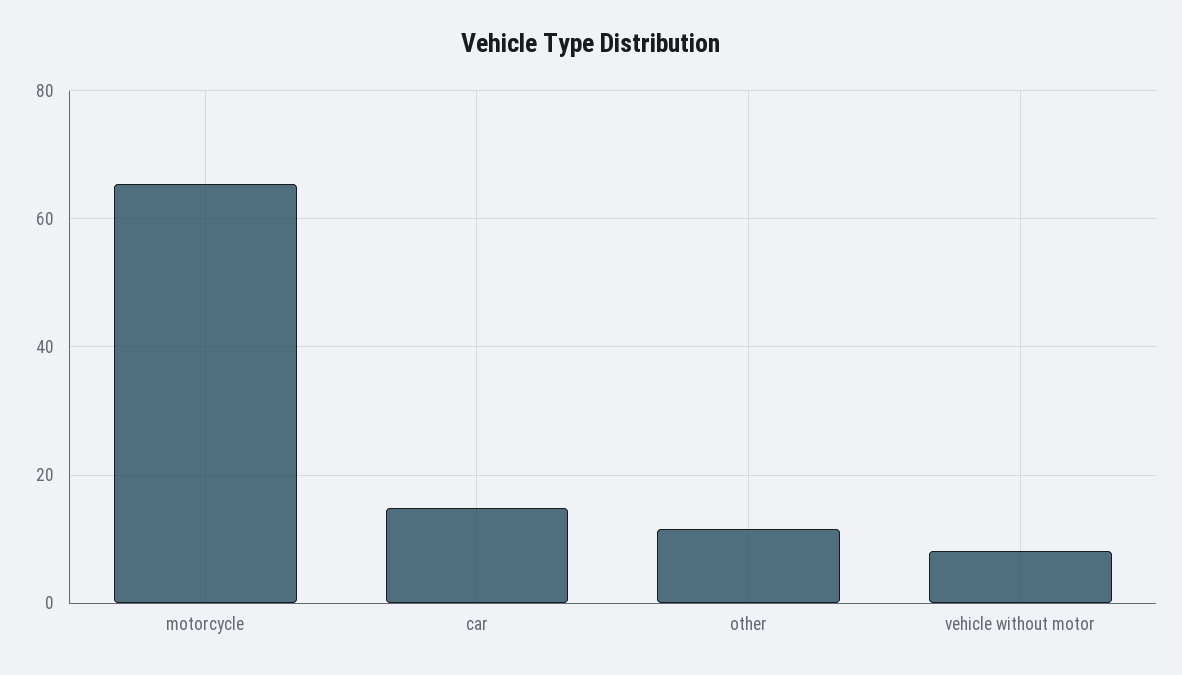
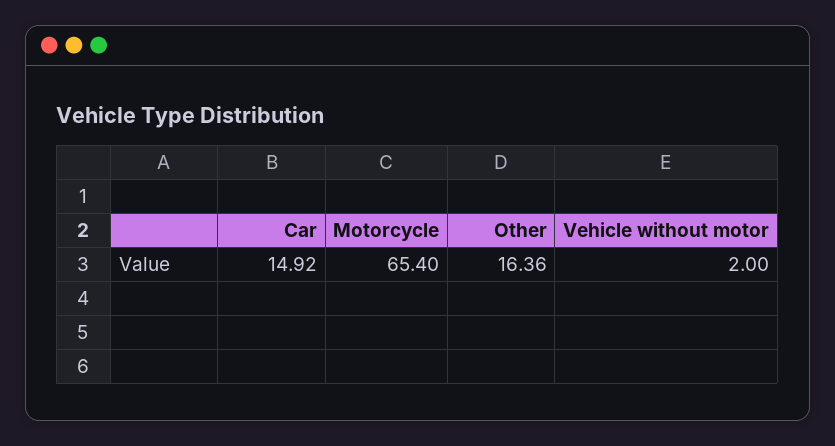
other: 12 -> 16.36
vehicle without motor: 8 -> 2

